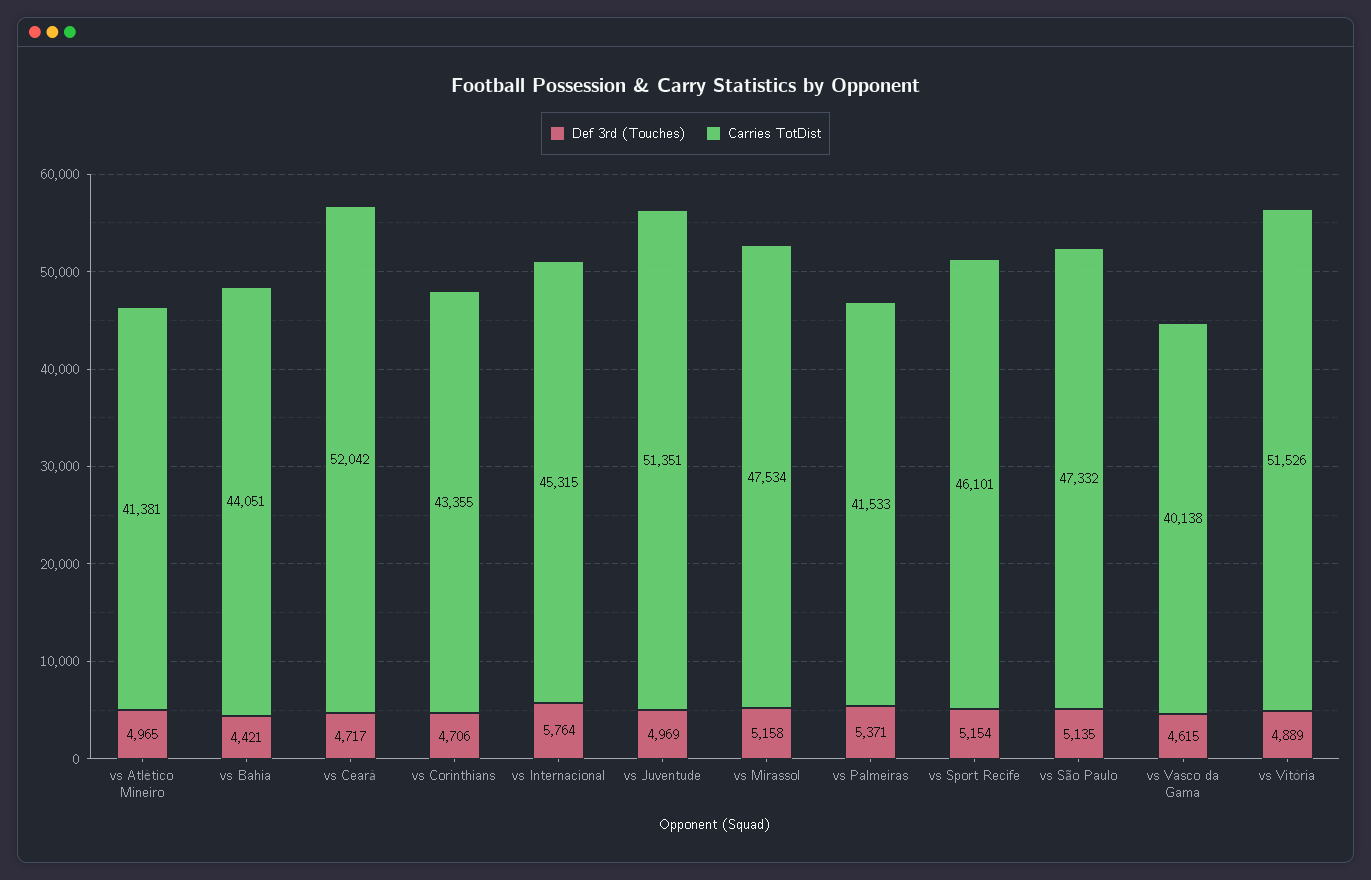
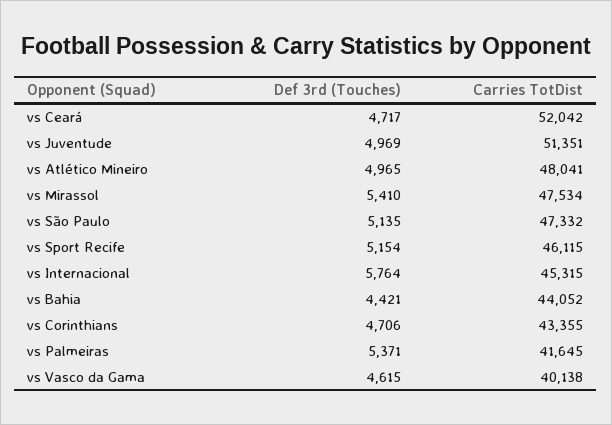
Carries TotDist, vs Atlético Mineiro: 41381 -> 48041
Carries TotDist, vs Bahia: 44051 -> 44052
Def 3rd (Touches), vs Mirassol: 5158 -> 5410
Carries TotDist, vs Palmeiras: 41533 -> 41645
Carries TotDist, vs Sport Recife: 46101 -> 46115
Def 3rd (Touches), vs Vitória: 4889 -> none
Carries TotDist, vs Vitória: 51526 -> none

